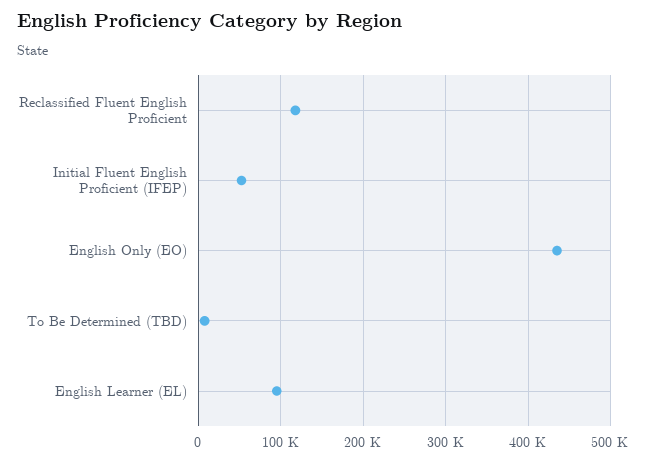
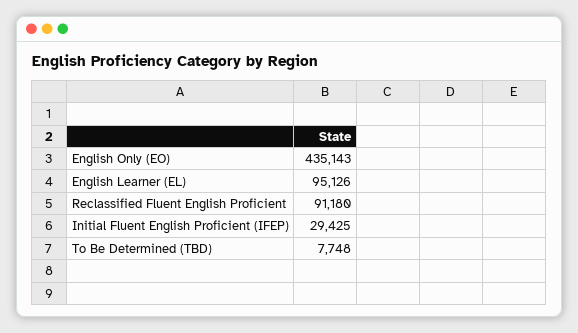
Reclassified Fluent English Proficient: 120000 -> 91180
Initial Fluent English Proficient (IFEP): 50000 -> 29425

